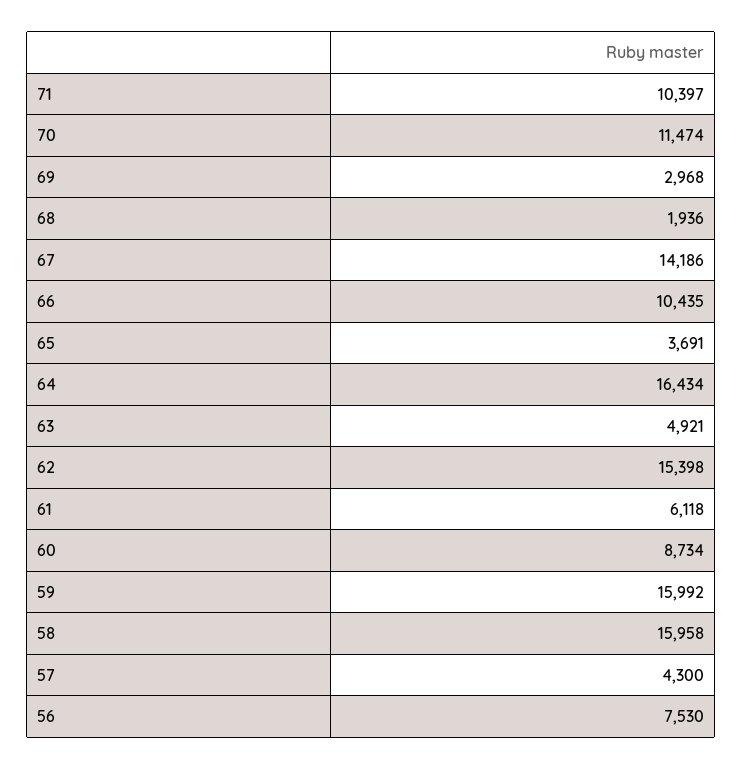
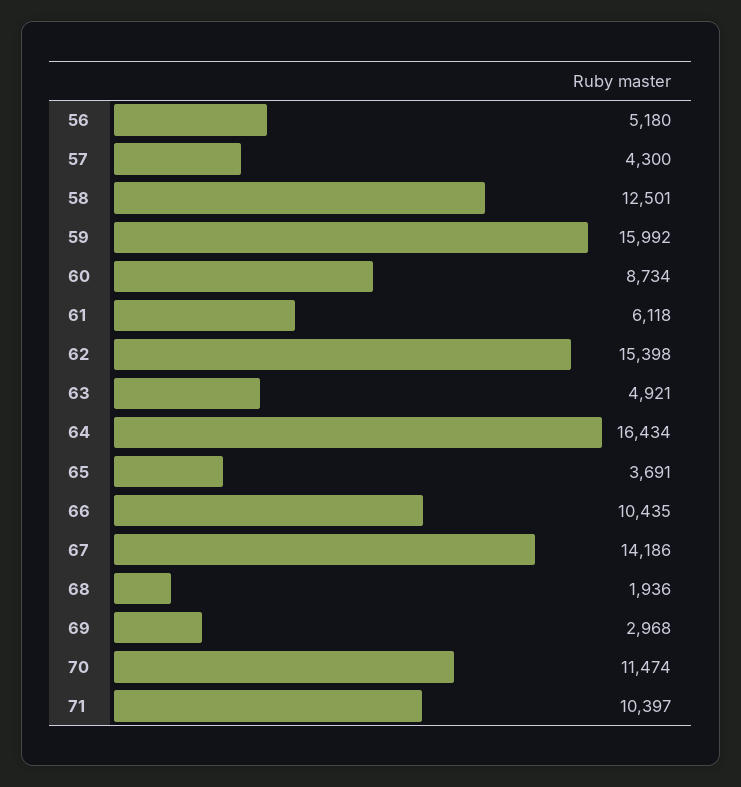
58: 15958 -> 12501
56: 7530 -> 5180

